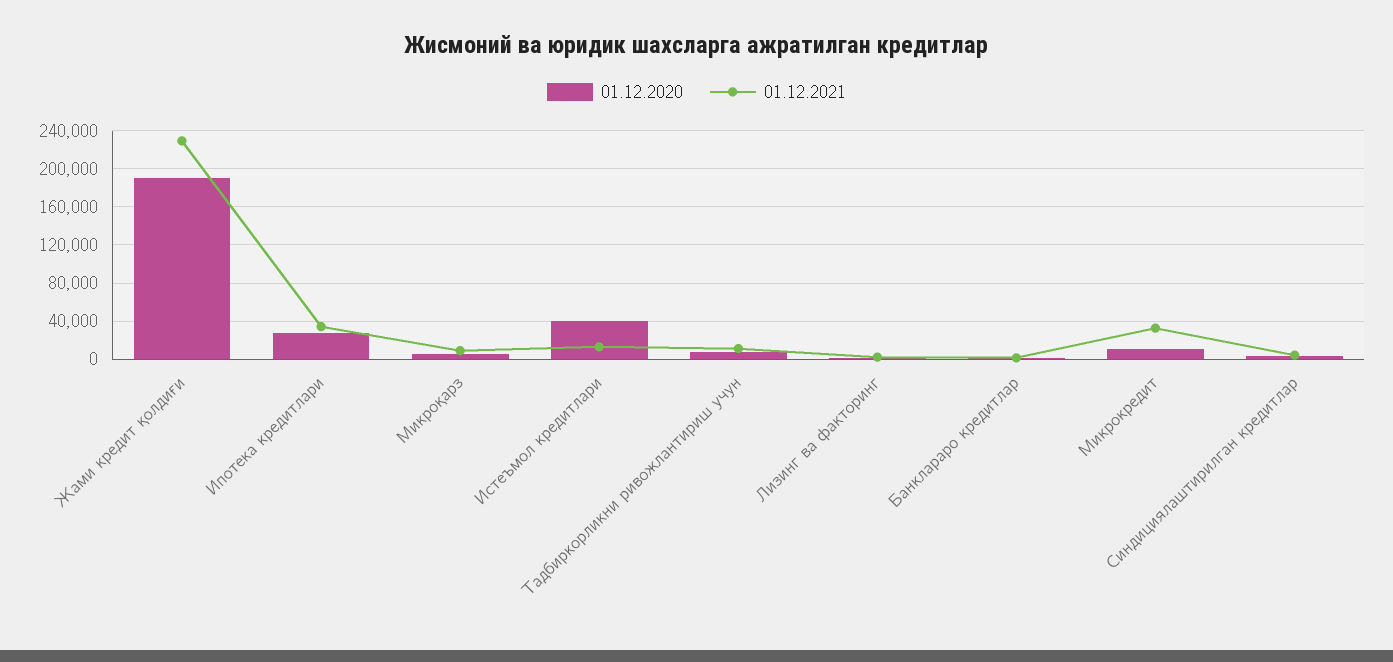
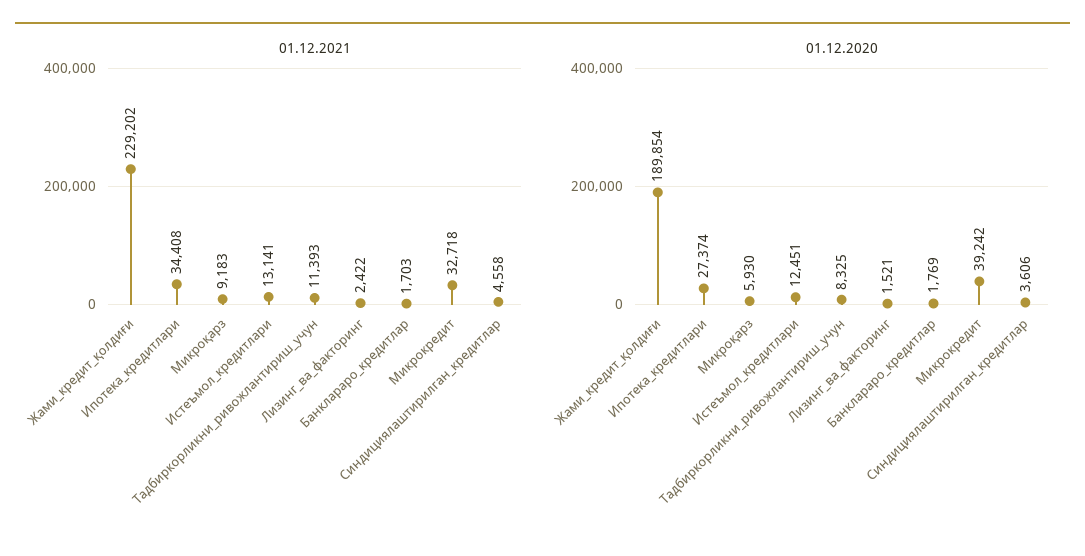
01.12.2020, Истеъмол кредитлари: 40000 -> 12451
01.12.2020, Микрокредит: 10000 -> 39242

